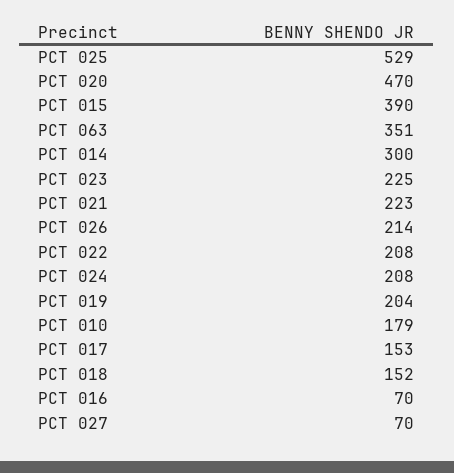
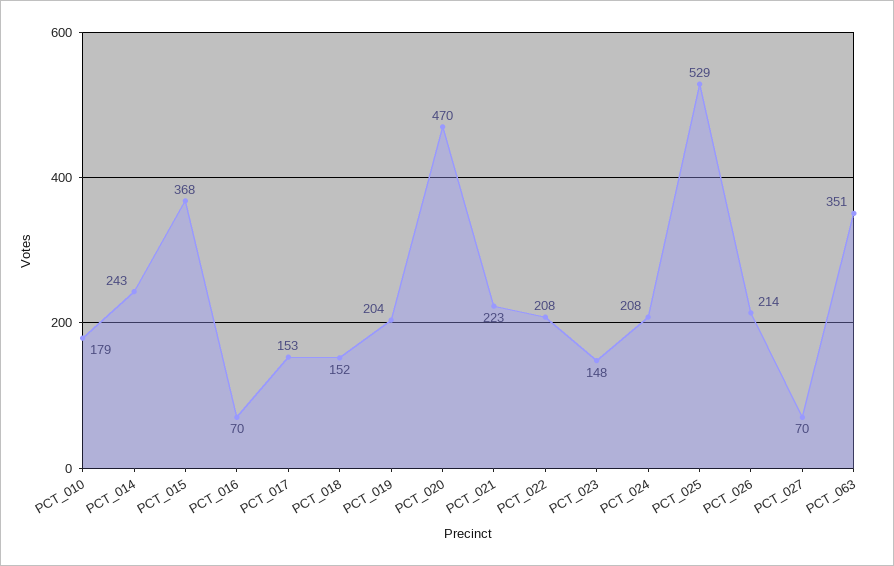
PCT 015: 390 -> 368
PCT 014: 300 -> 243
PCT 023: 225 -> 148

